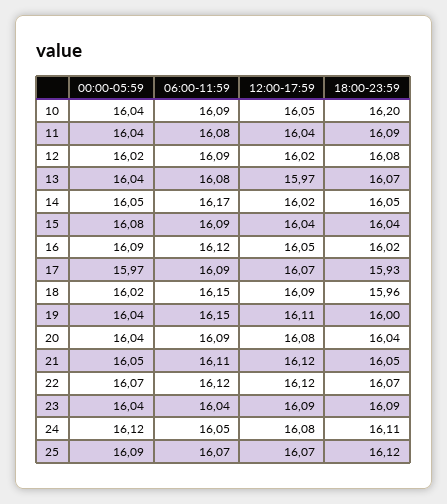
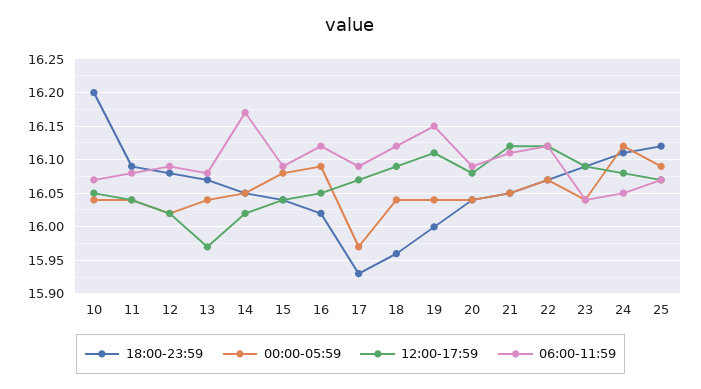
06:00-11:59, 10: 16.09 -> 16.07
00:00-05:59, 18: 16.02 -> 16.04
06:00-11:59, 18: 16.15 -> 16.12

